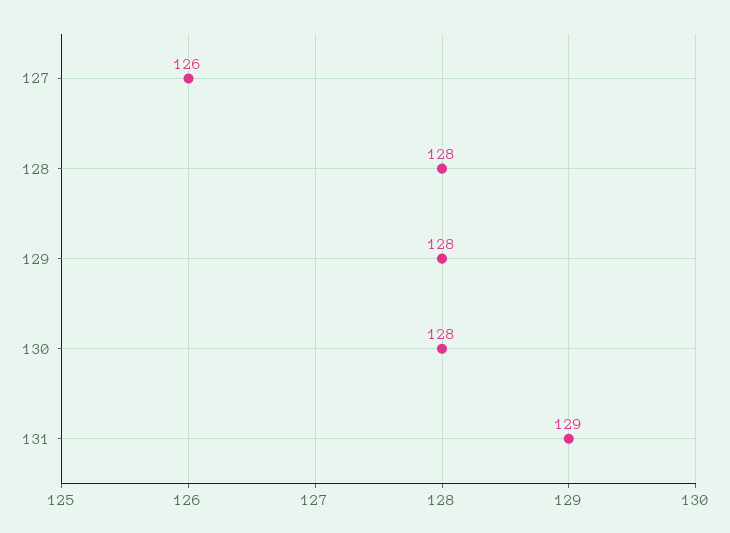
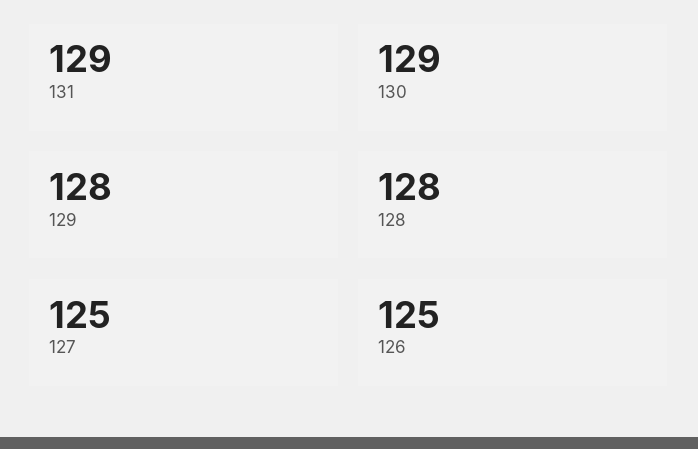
127: 126 -> 125
130: 128 -> 129
126: none -> 125

